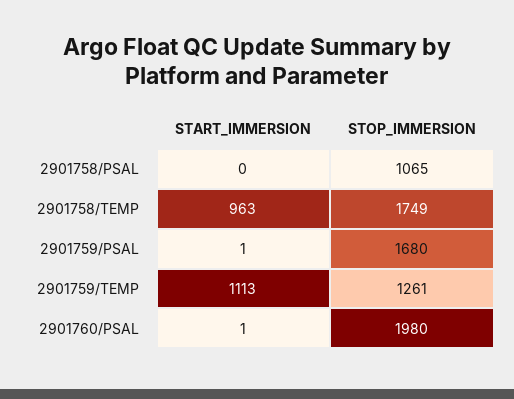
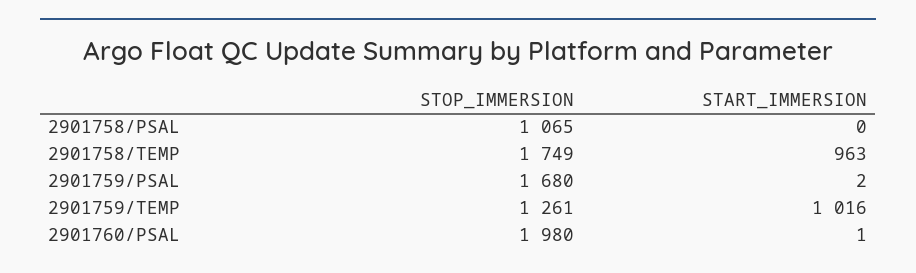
START_IMMERSION, 2901759/PSAL: 1 -> 2
START_IMMERSION, 2901759/TEMP: 1113 -> 1016

